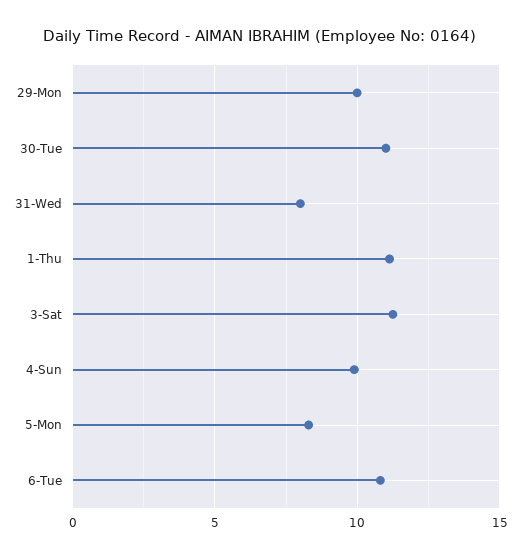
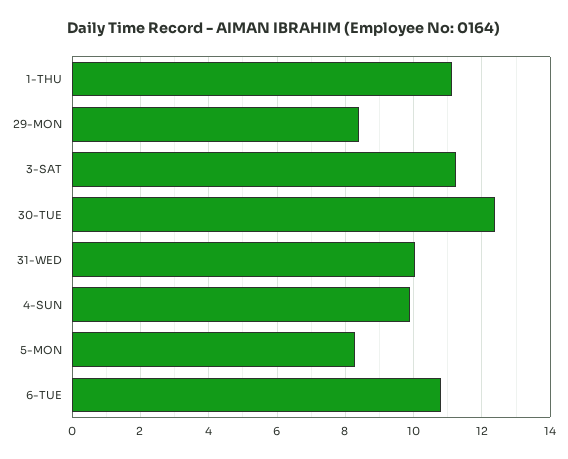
29-Mon: 10 -> 8.4
30-Tue: 11 -> 12.4
31-Wed: 8 -> 10

